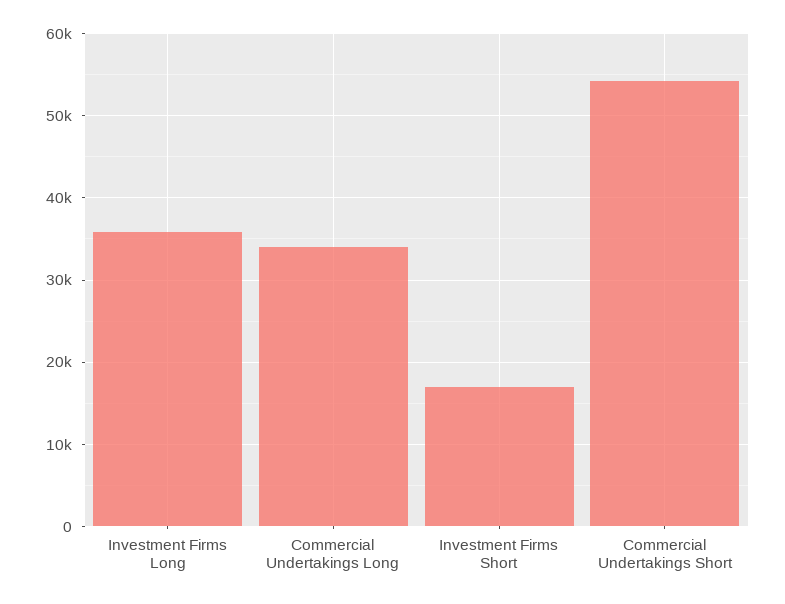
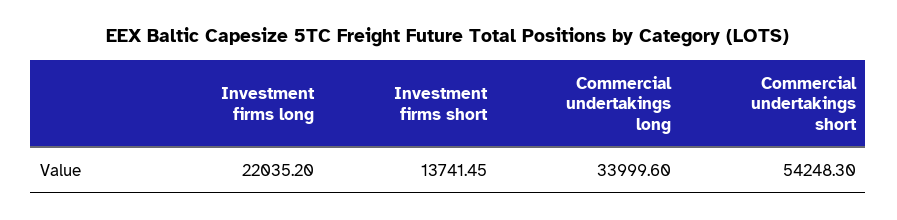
Investment Firms Long: 36000 -> 22035.2
Investment Firms Short: 17000 -> 13741.45

